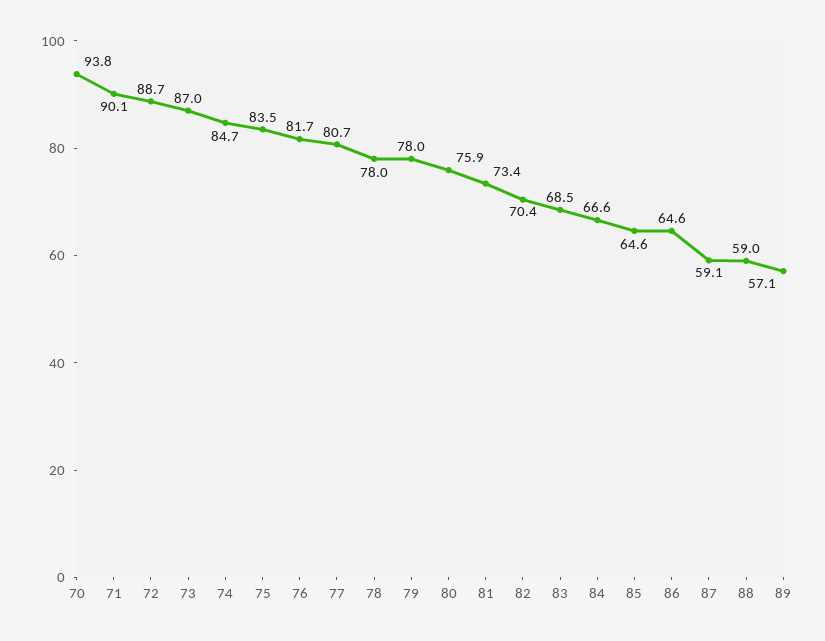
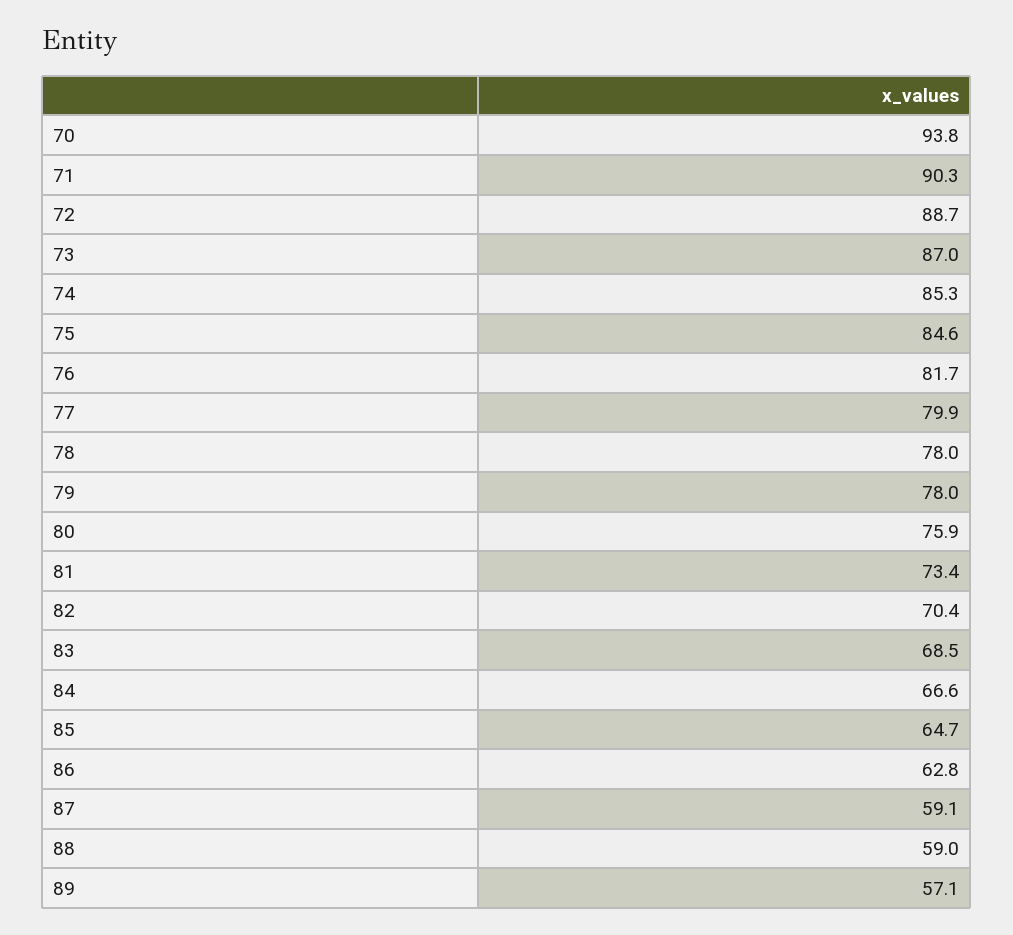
71: 90.1 -> 90.3
74: 84.7 -> 85.3
75: 83.5 -> 84.6
77: 80.7 -> 79.9
85: 64.6 -> 64.7
86: 64.6 -> 62.8

